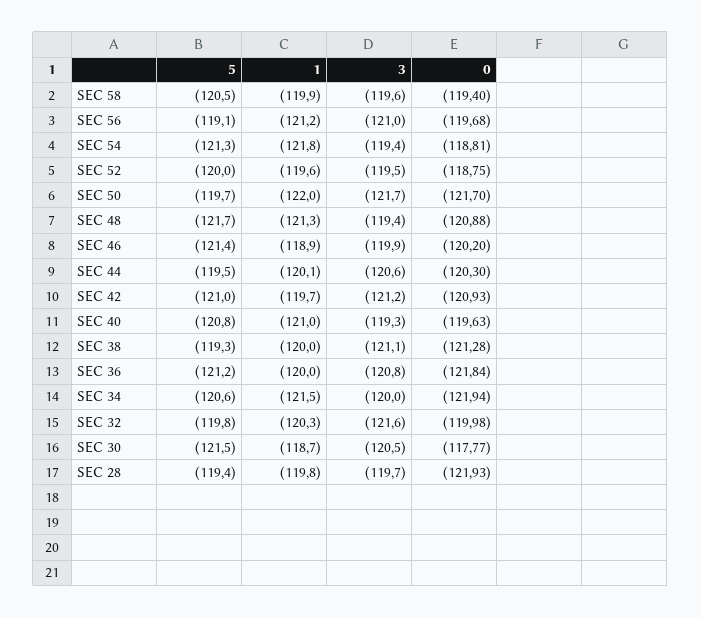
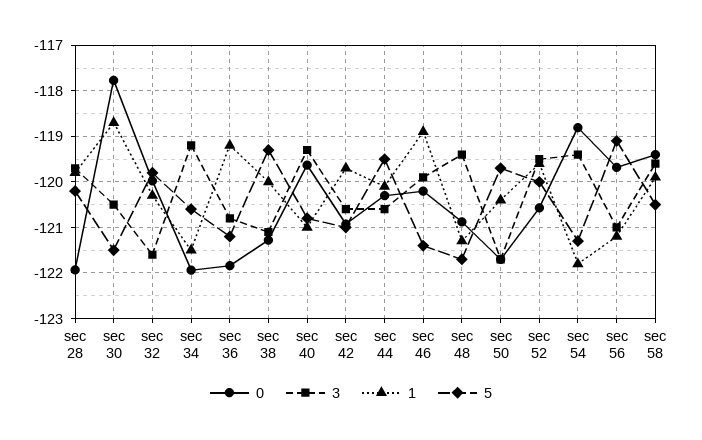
0, SEC 52: -118.75 -> -120.6
1, SEC 50: -122 -> -120.4
3, SEC 42: -121.2 -> -120.6
1, SEC 36: -120 -> -119.2
3, SEC 34: -120 -> -119.2
5, SEC 28: -119.4 -> -120.2

